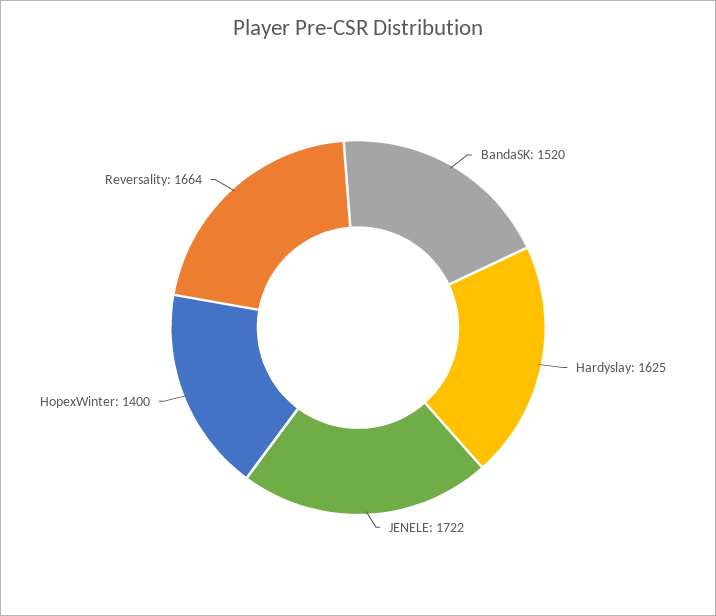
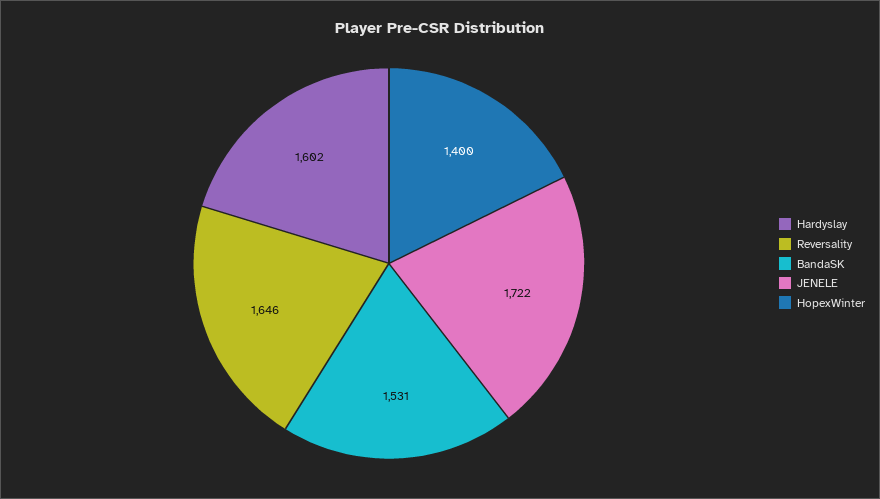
BandaSK: 1520 -> 1531
Hardyslay: 1625 -> 1602
Reversality: 1664 -> 1646

